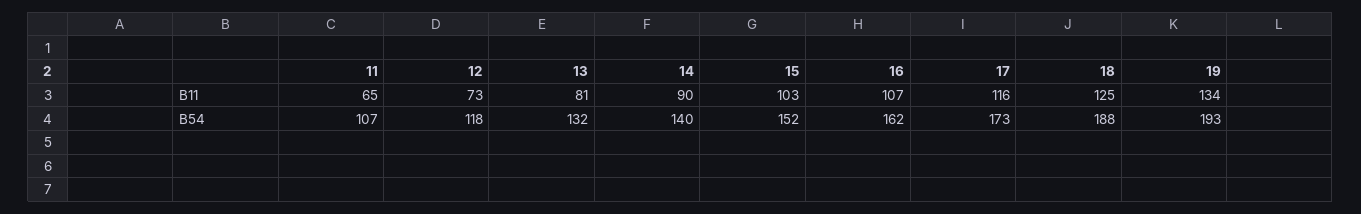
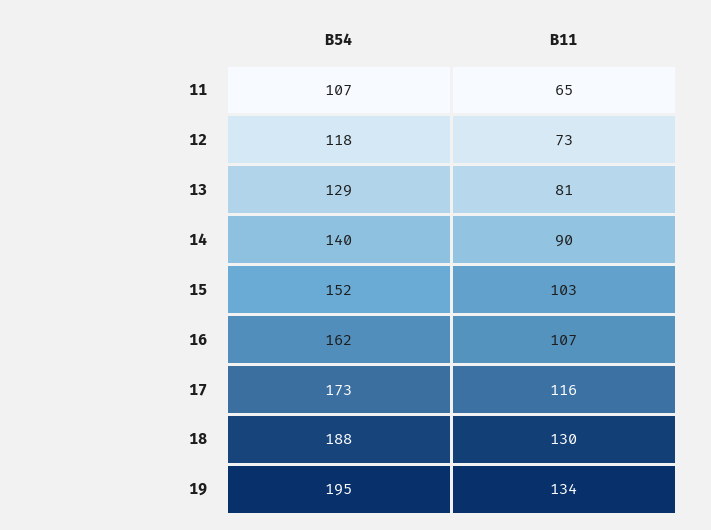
18, B11: 125 -> 130
13, B54: 132 -> 129
19, B54: 193 -> 195

